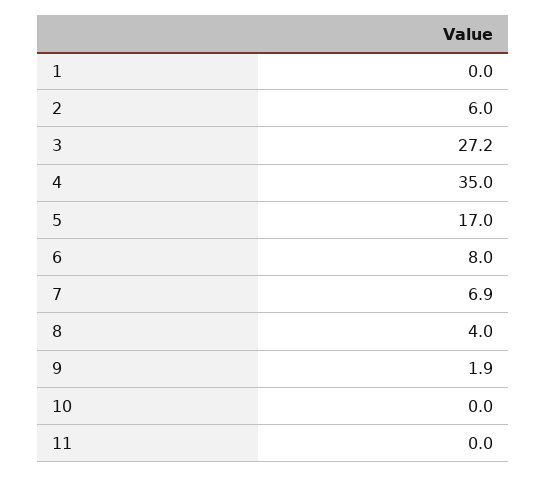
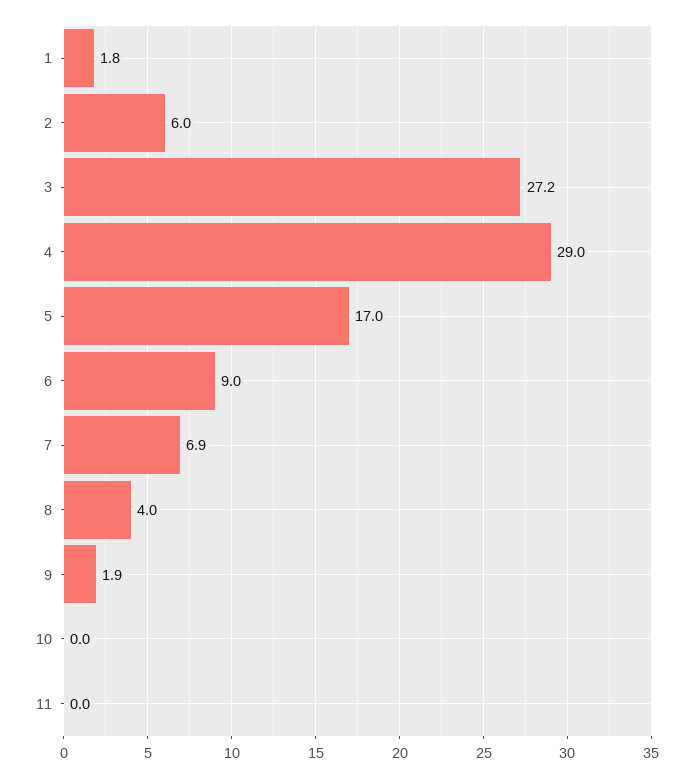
1: 0 -> 1.8
4: 35 -> 29
6: 8 -> 9

